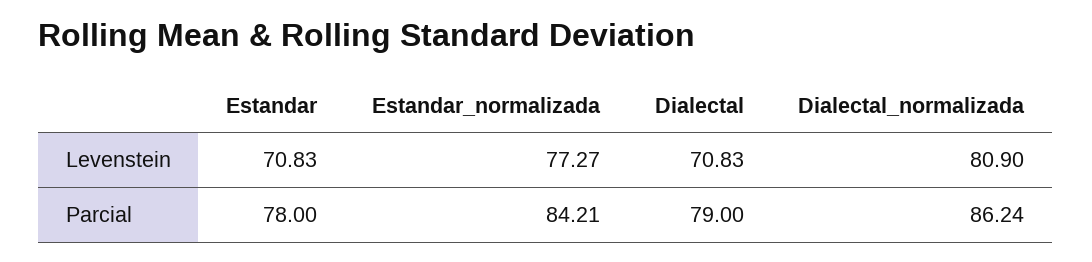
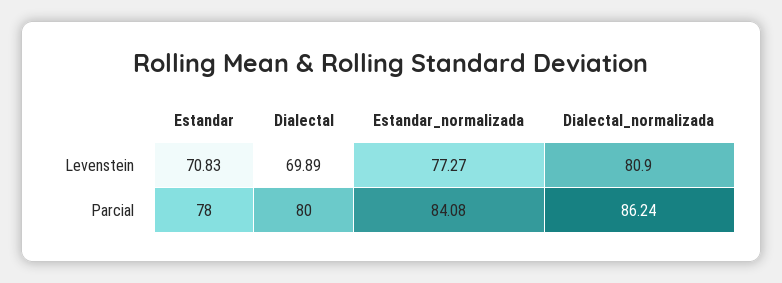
Dialectal, Levenstein: 70.83 -> 69.89
Estandar_normalizada, Parcial: 84.21 -> 84.08
Dialectal, Parcial: 79 -> 80

